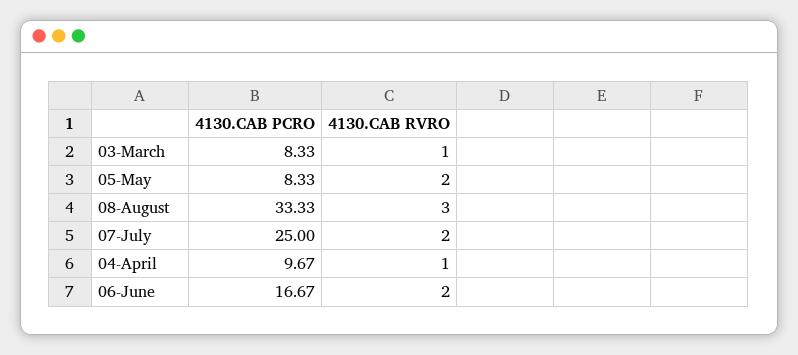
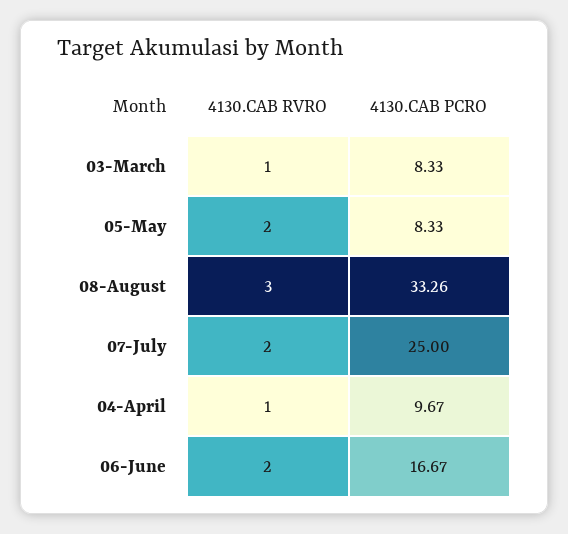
4130.CAB PCRO, 08-August: 33.33 -> 33.26

